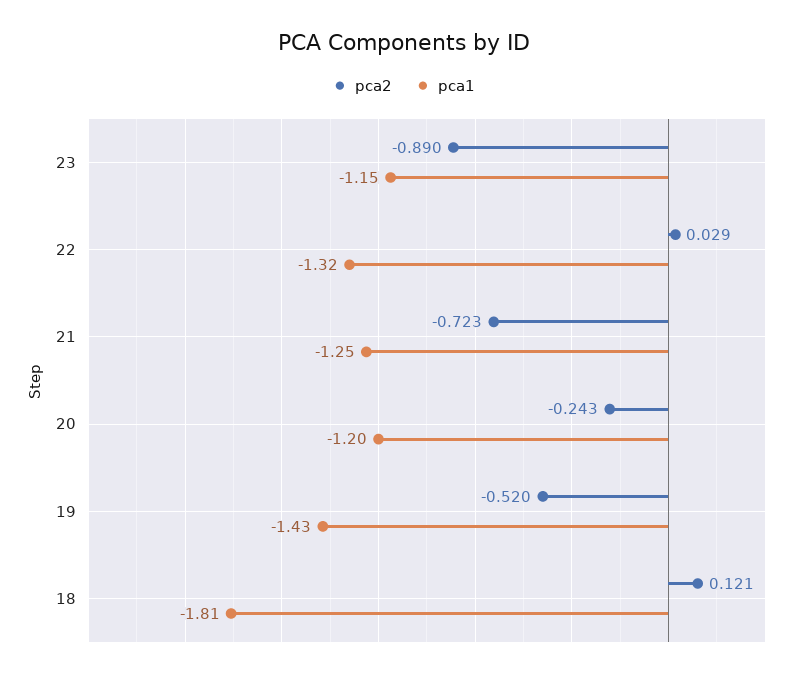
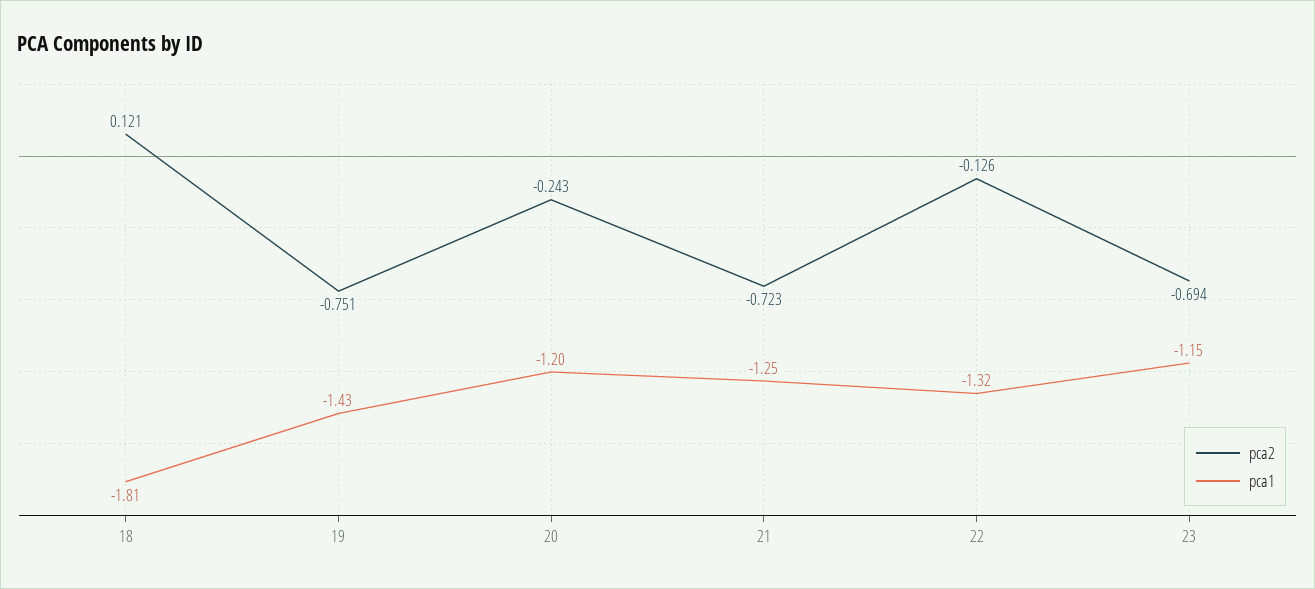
pca2, 23: -0.89 -> -0.694
pca2, 22: 0.029 -> -0.126
pca2, 19: -0.52 -> -0.751

